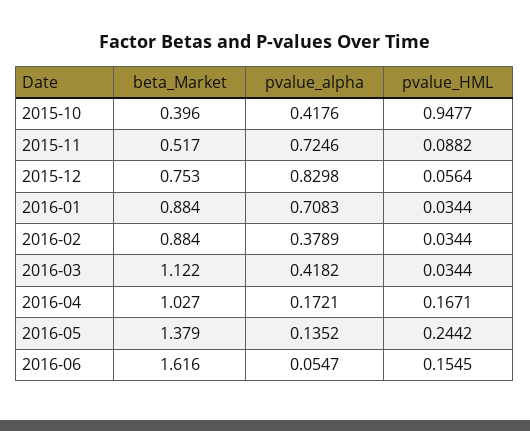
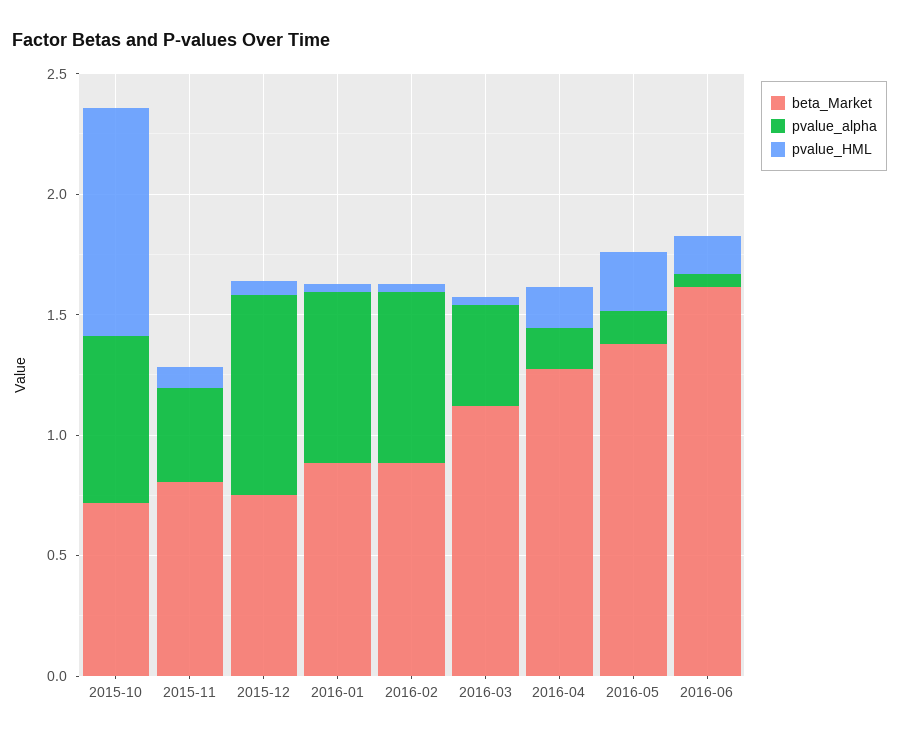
beta_Market, 2015-10: 0.396 -> 0.7
pvalue_alpha, 2015-10: 0.4176 -> 0.7
beta_Market, 2015-11: 0.517 -> 0.8
pvalue_alpha, 2015-11: 0.7246 -> 0.4
pvalue_alpha, 2016-02: 0.3789 -> 0.7
beta_Market, 2016-04: 1.027 -> 1.3

